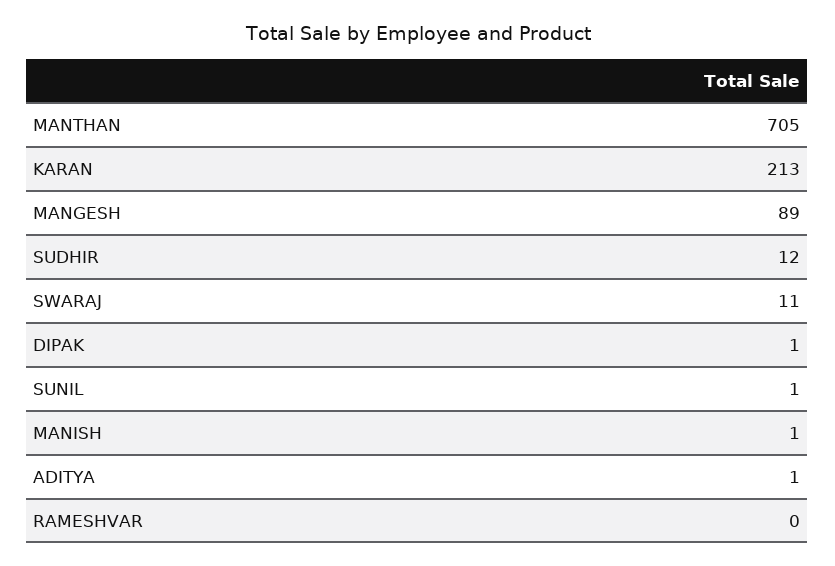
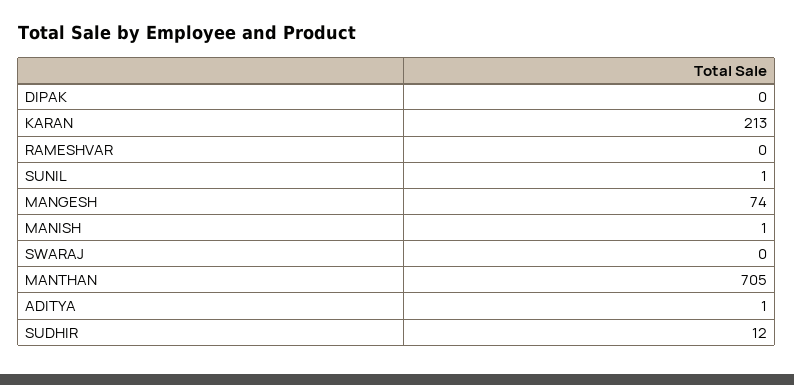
MANGESH: 89 -> 74
SWARAJ: 11 -> 0
DIPAK: 1 -> 0

